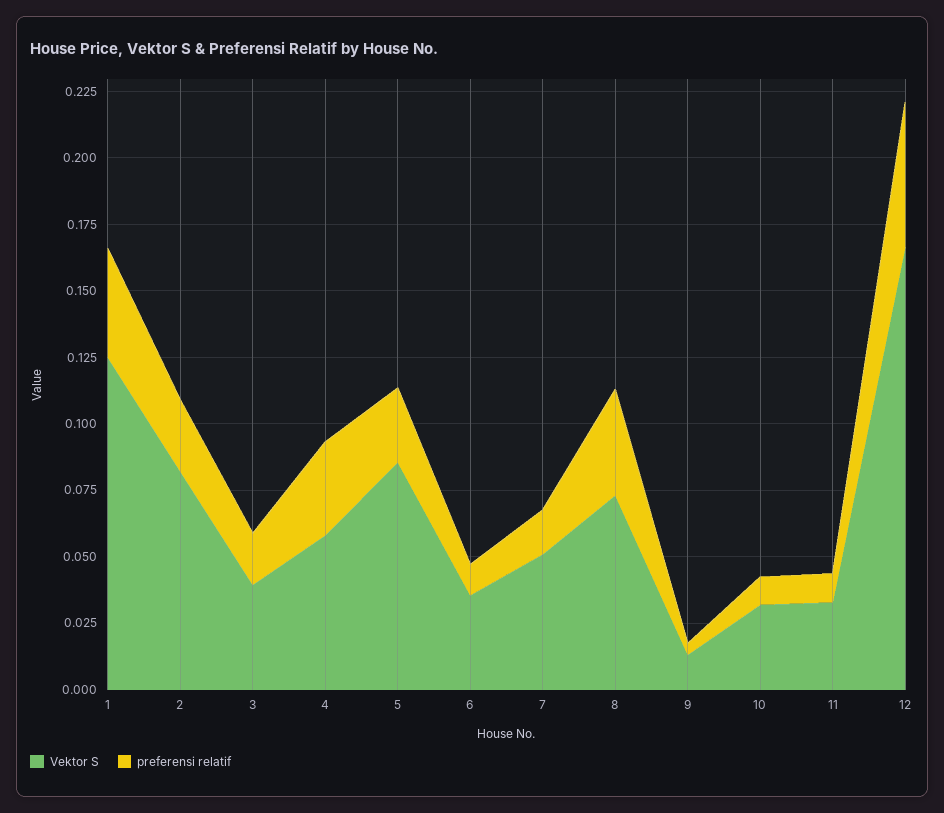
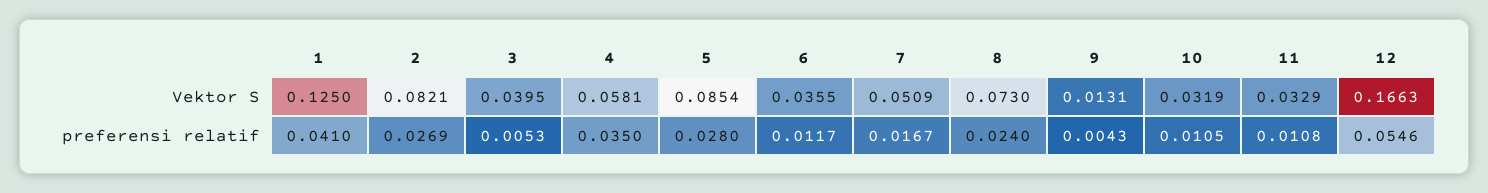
preferensi relatif, 3: 0.02 -> 0.0053
preferensi relatif, 8: 0.04 -> 0.024

